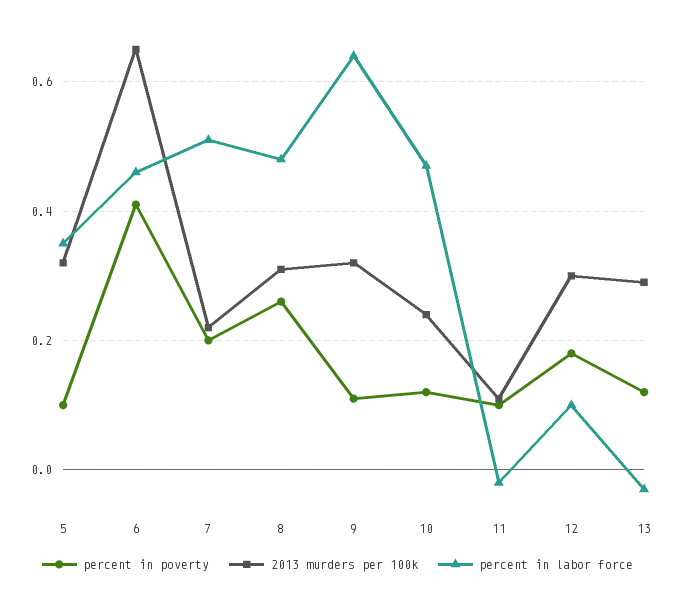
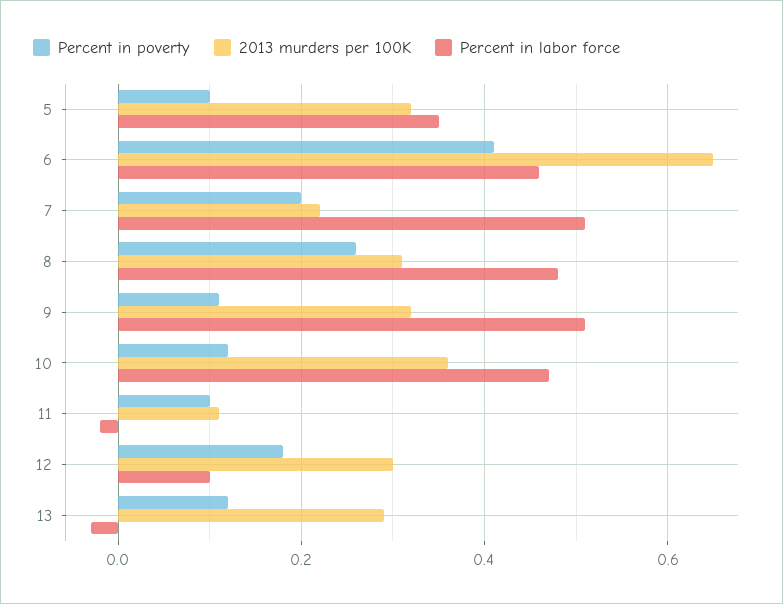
percent in labor force, 9: 0.65 -> 0.5
2013 murders per 100k, 10: 0.25 -> 0.35

